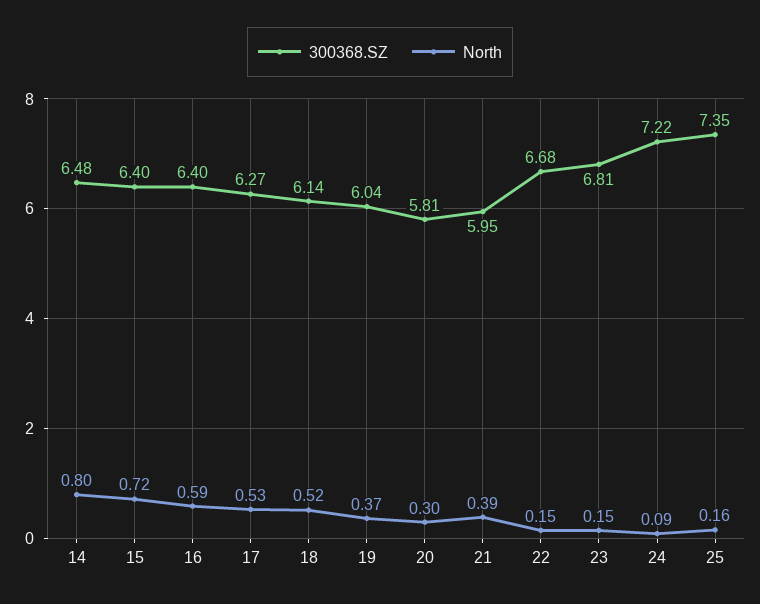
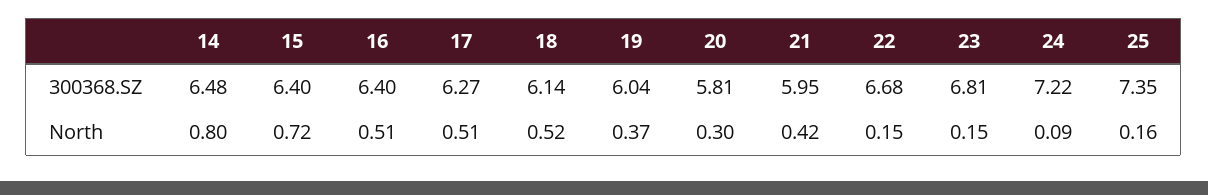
North, 16: 0.59 -> 0.51
North, 17: 0.53 -> 0.51
North, 21: 0.39 -> 0.42

